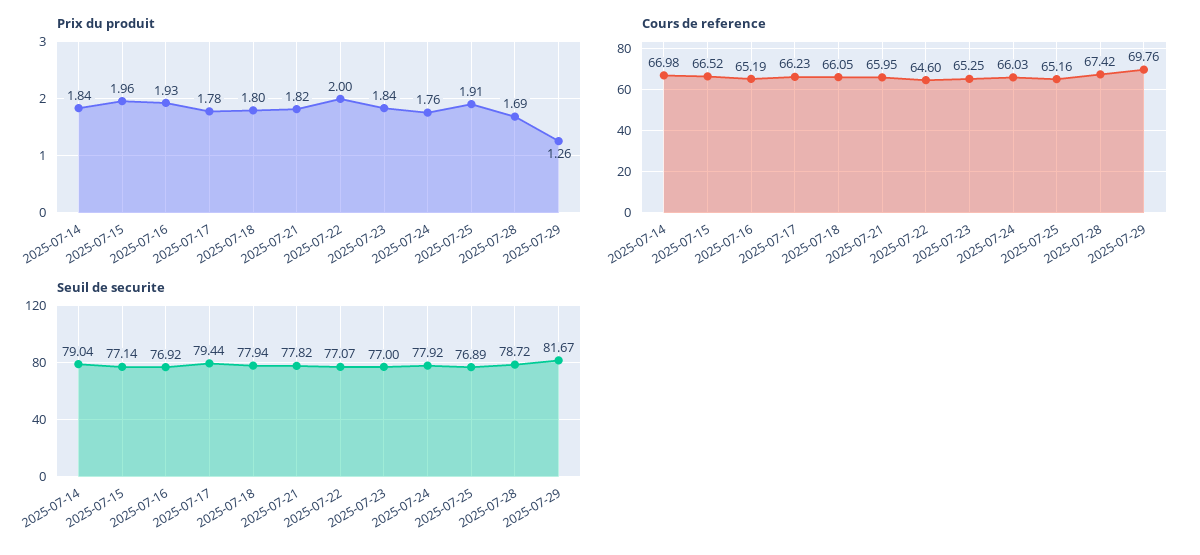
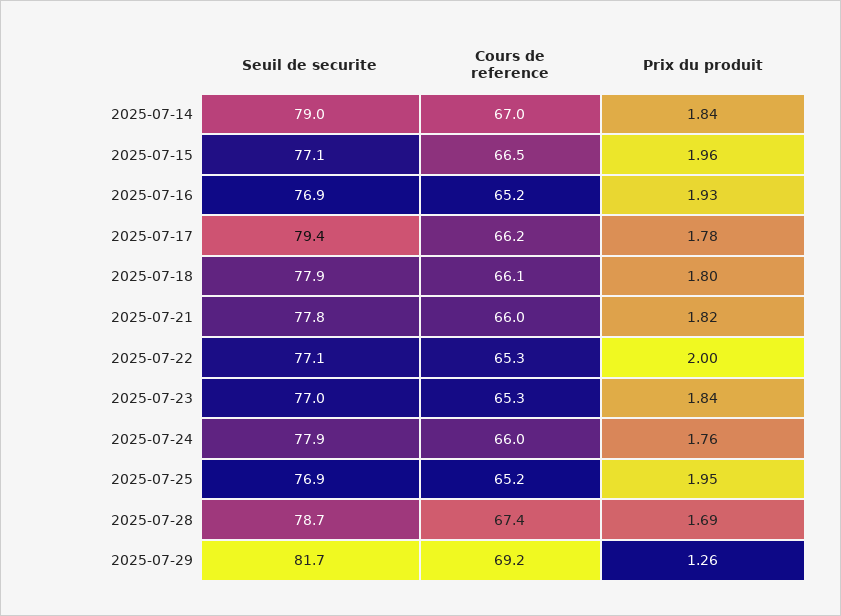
Prix du produit, 2025-07-25: 1.91 -> 1.95
Cours de reference, 2025-07-22: 64.6 -> 65.3
Cours de reference, 2025-07-29: 69.76 -> 69.2

